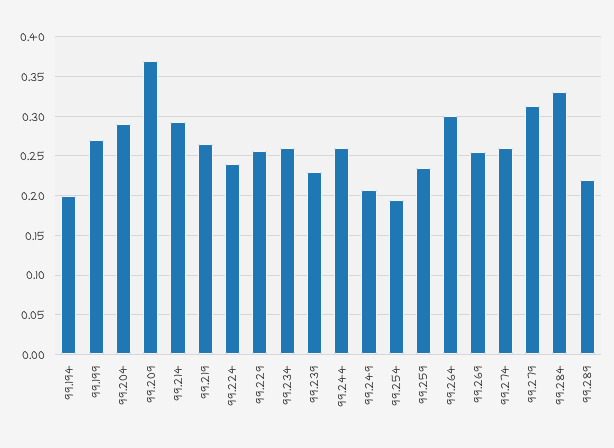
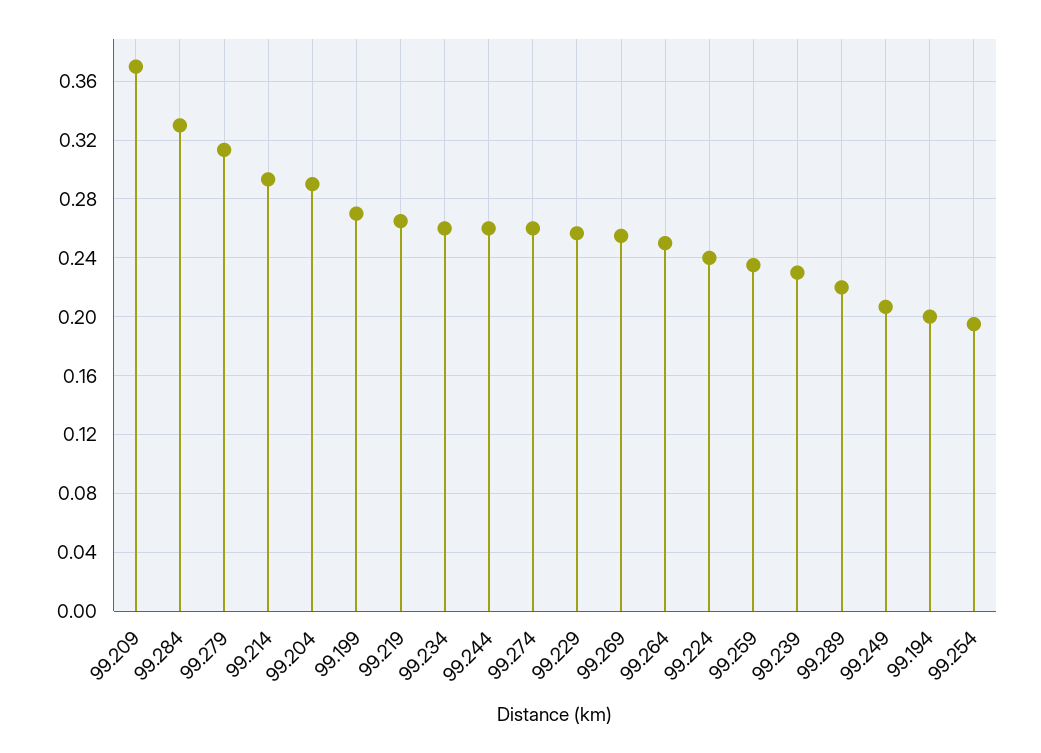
99.264: 0.3 -> 0.25

